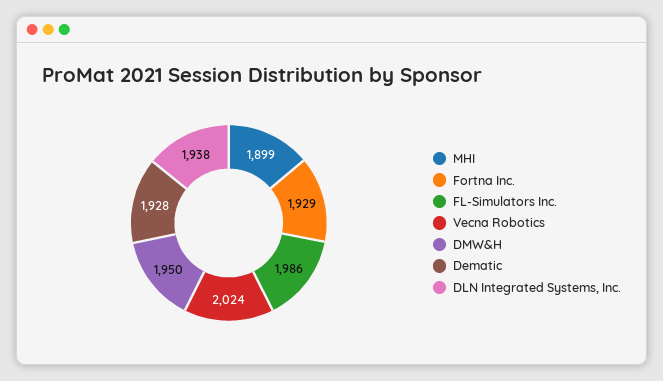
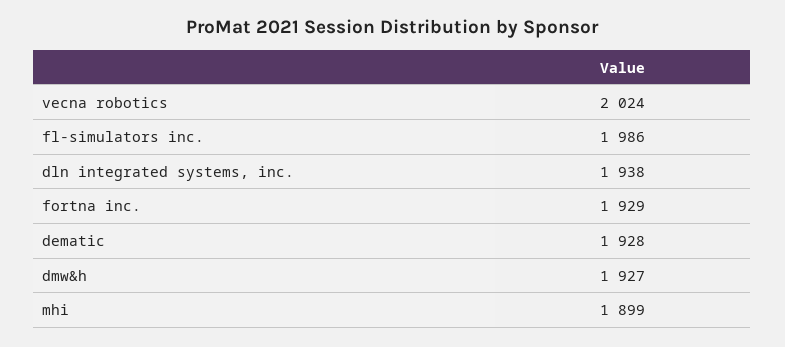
DMW&H: 1950 -> 1927

